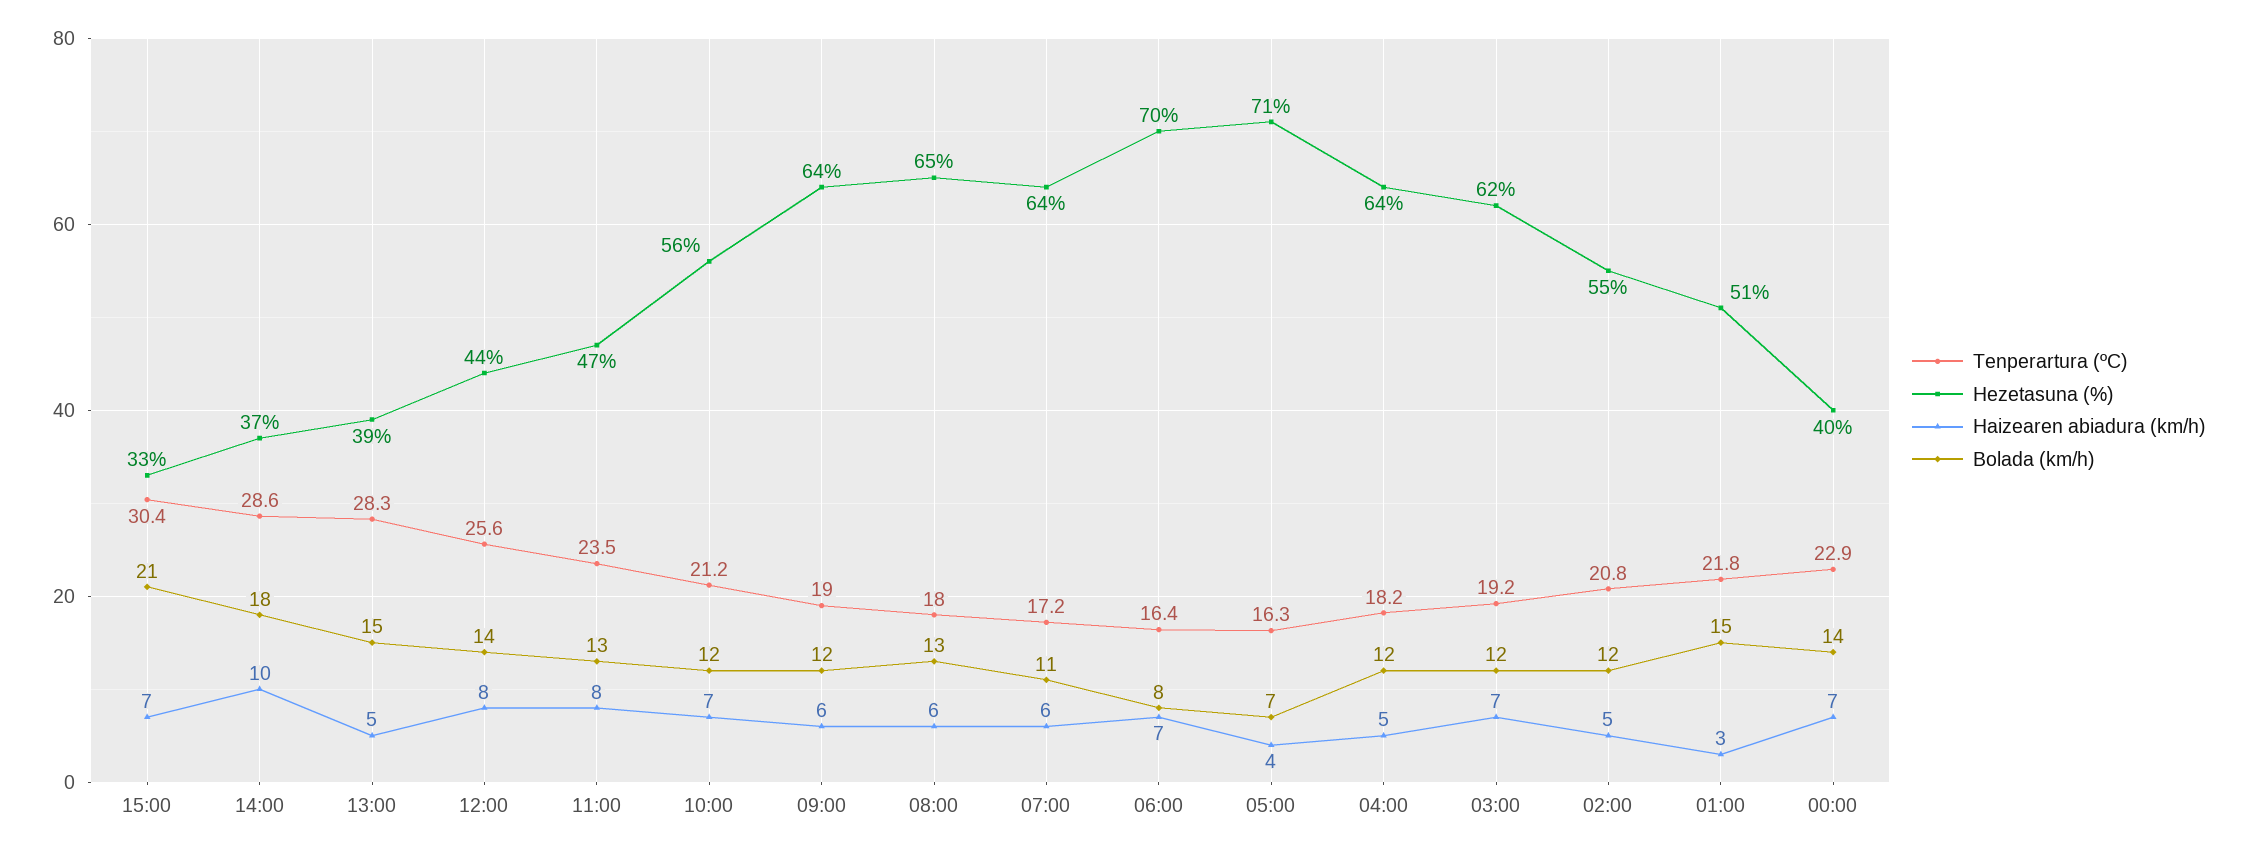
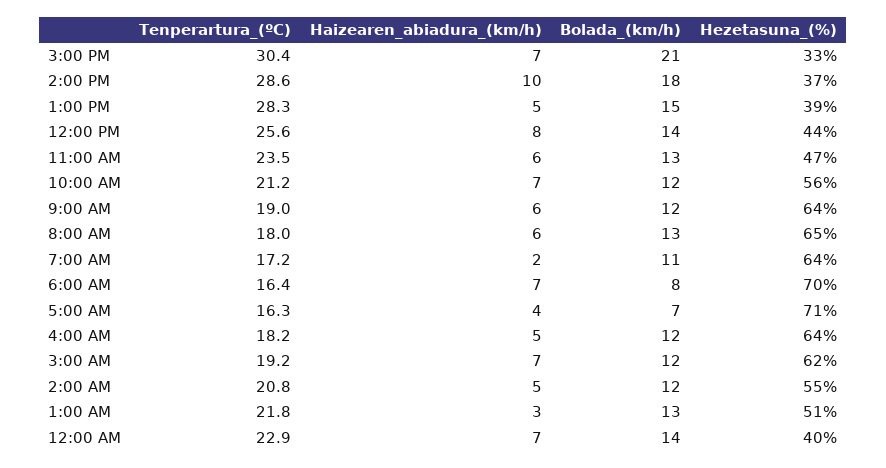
Haizearen abiadura (km/h), 11:00: 8 -> 6
Haizearen abiadura (km/h), 07:00: 6 -> 2
Bolada (km/h), 01:00: 15 -> 13

